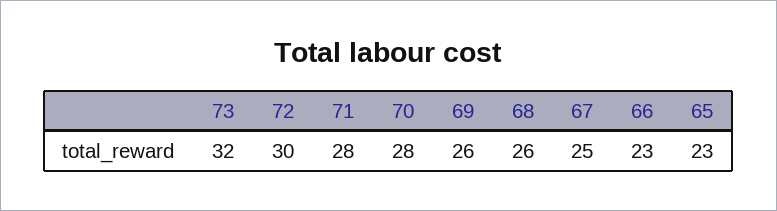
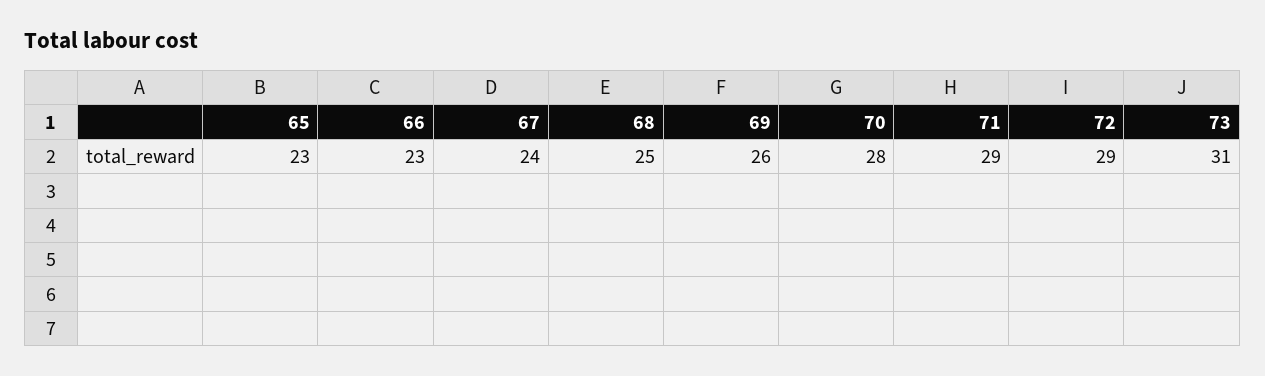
73: 32 -> 31
72: 30 -> 29
71: 28 -> 29
68: 26 -> 25
67: 25 -> 24

